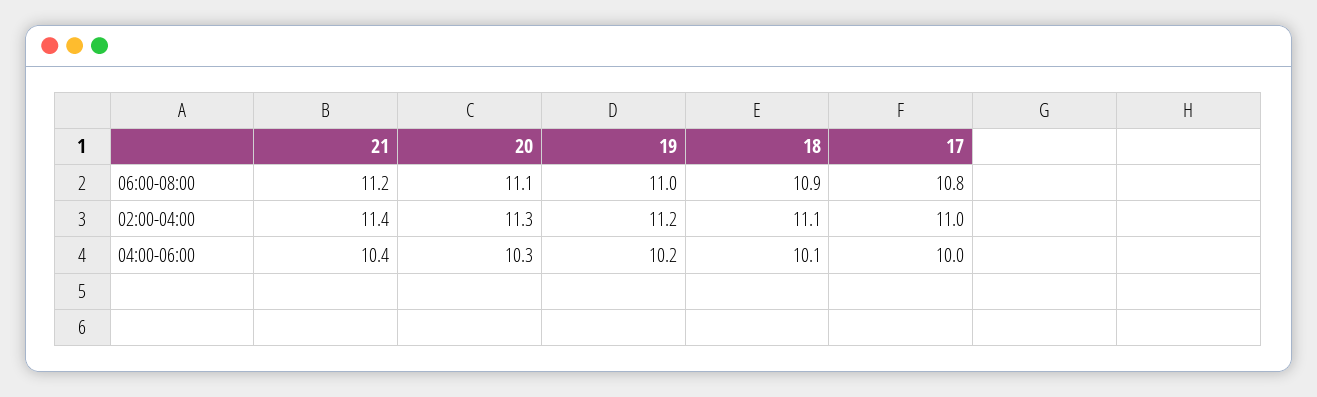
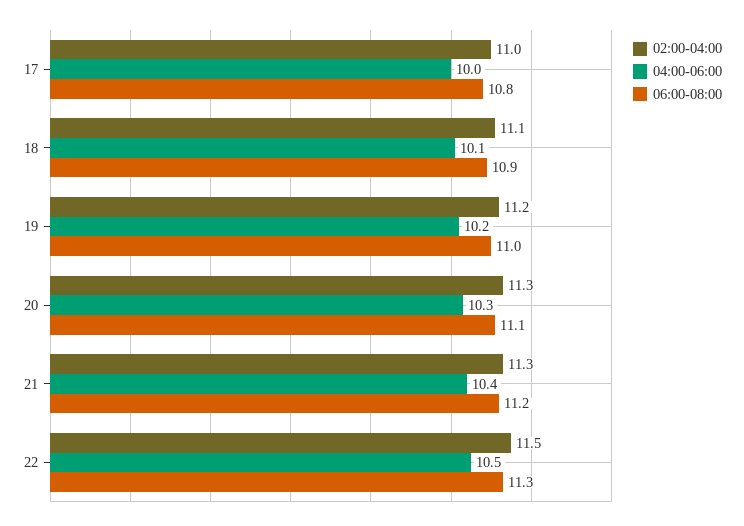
02:00-04:00, 21: 11.4 -> 11.3
02:00-04:00, 22: none -> 11.5
04:00-06:00, 22: none -> 10.5
06:00-08:00, 22: none -> 11.3

